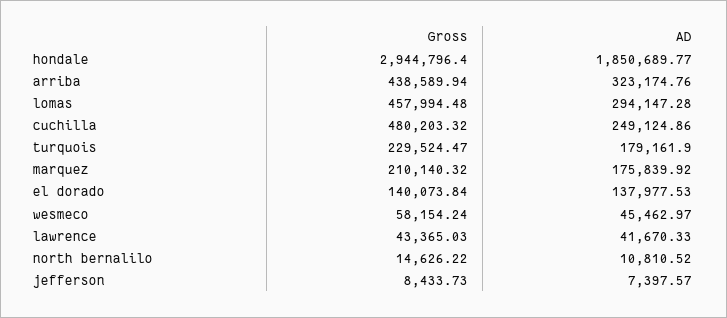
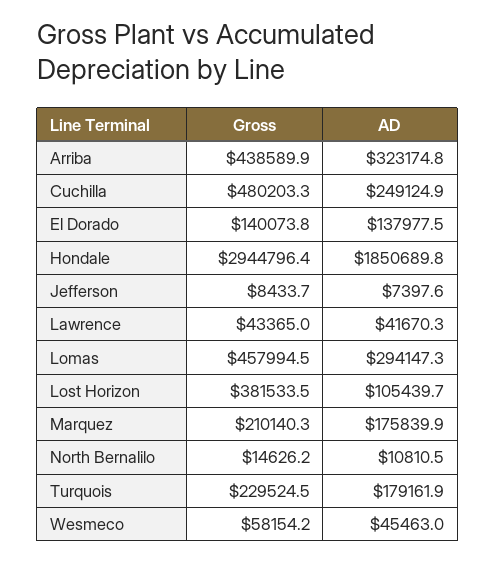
Gross, Lost Horizon: none -> 381533.5
AD, Lost Horizon: none -> 105439.7

